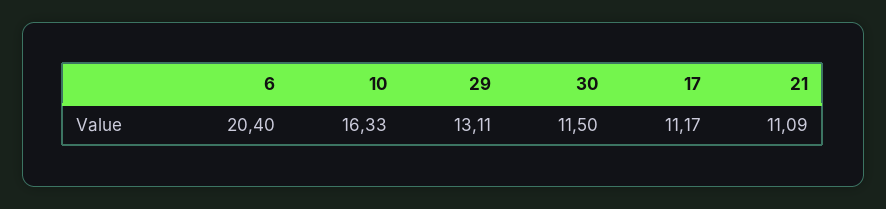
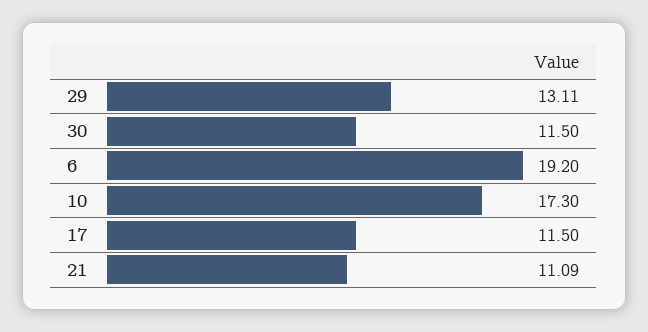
6: 20.4 -> 19.2
10: 16.33 -> 17.3
17: 11.17 -> 11.5

